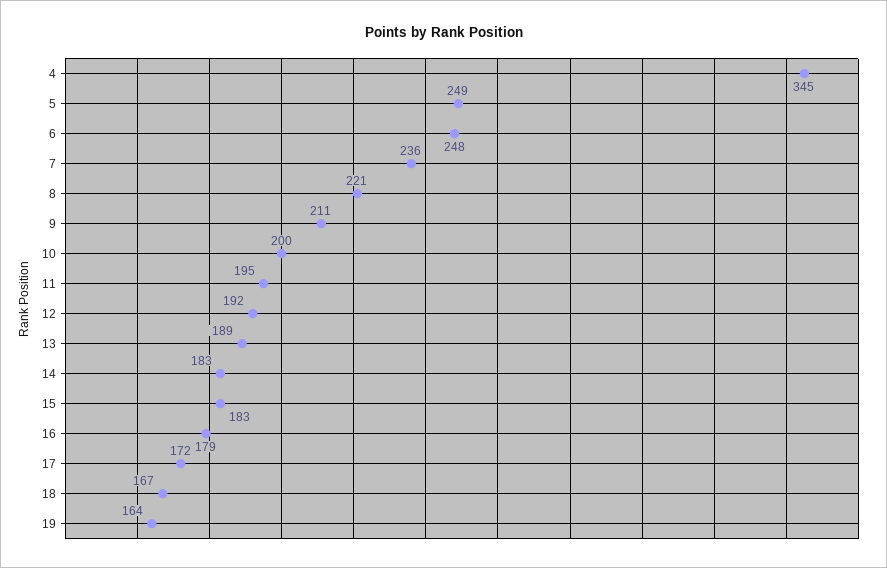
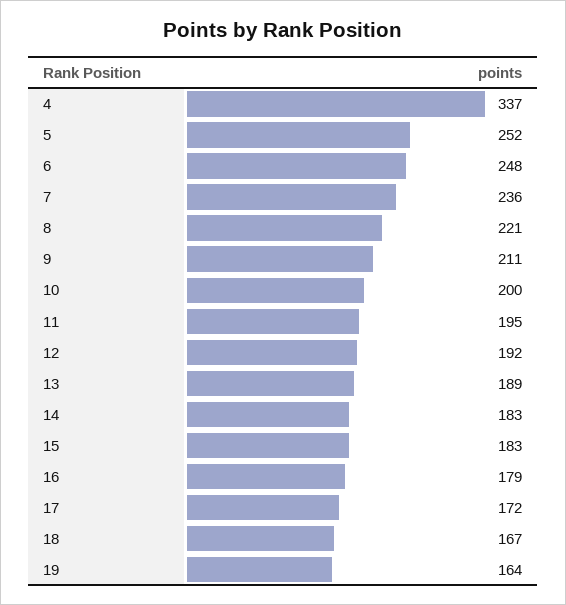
4: 345 -> 337
5: 249 -> 252

